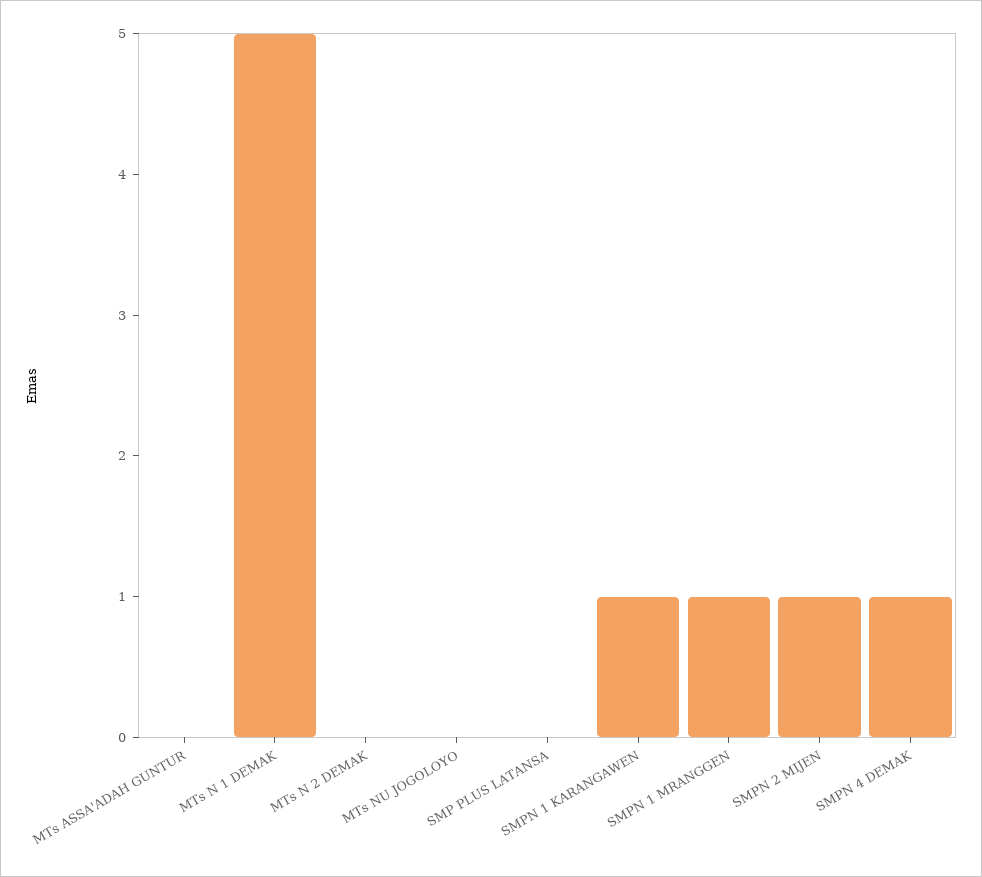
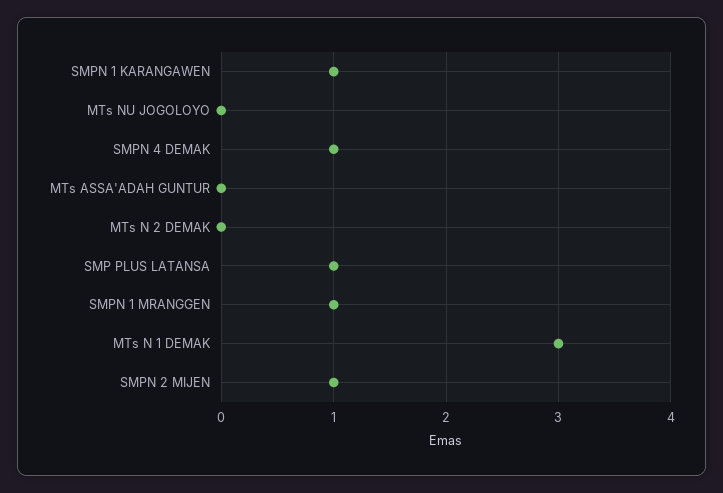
MTs N 1 DEMAK: 5 -> 3
SMP PLUS LATANSA: 0 -> 1

